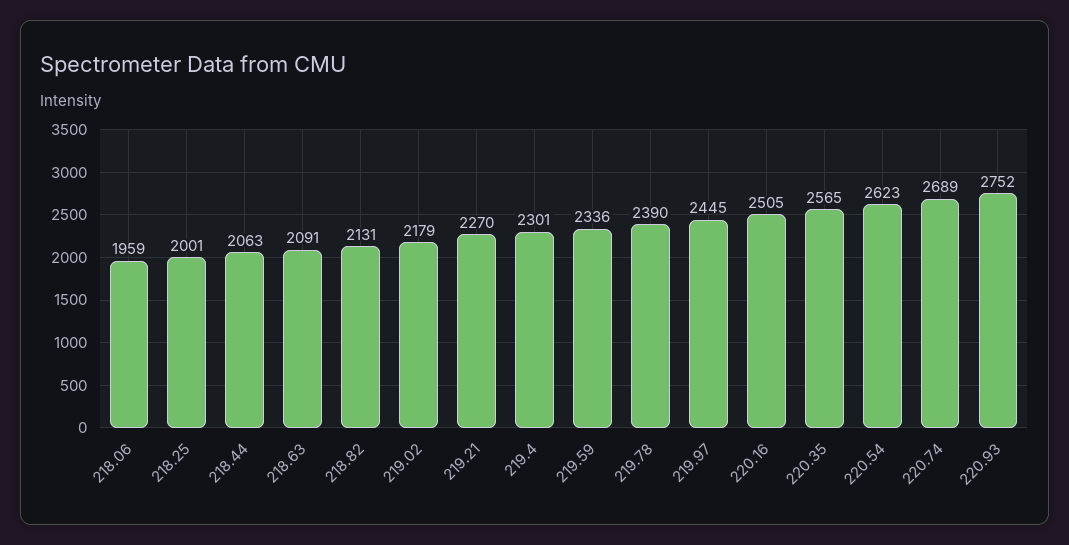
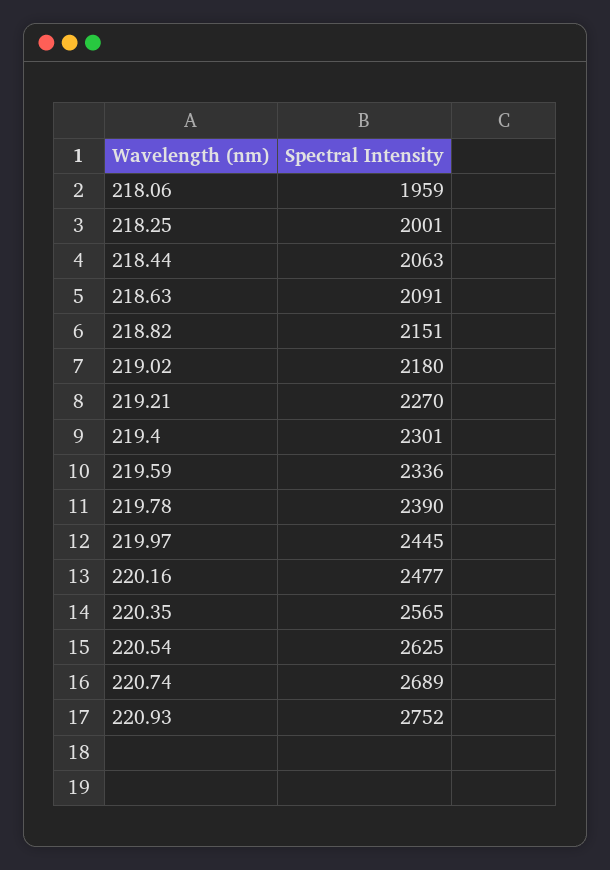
218.82: 2131 -> 2151
219.02: 2179 -> 2180
220.16: 2505 -> 2477
220.54: 2623 -> 2625

